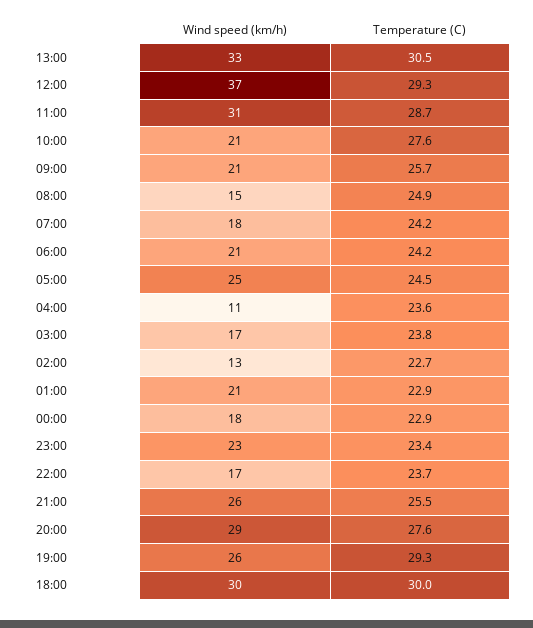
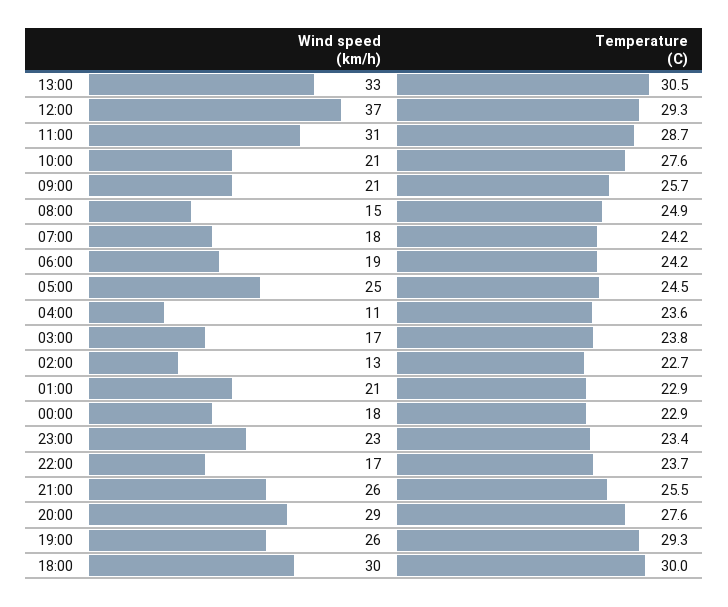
Wind speed (km/h), 06:00: 21 -> 19

